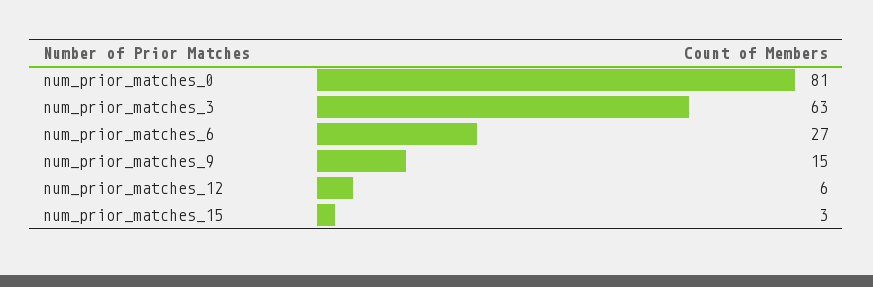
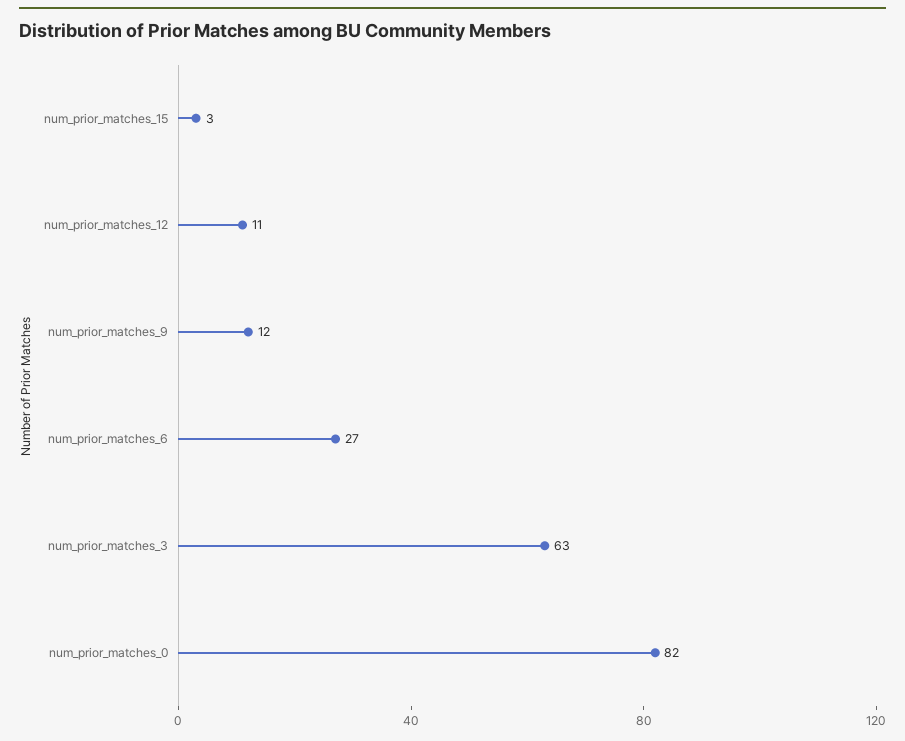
num_prior_matches_0: 81 -> 82
num_prior_matches_9: 15 -> 12
num_prior_matches_12: 6 -> 11

